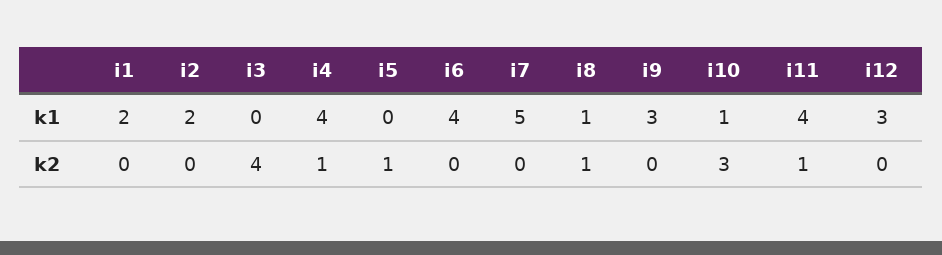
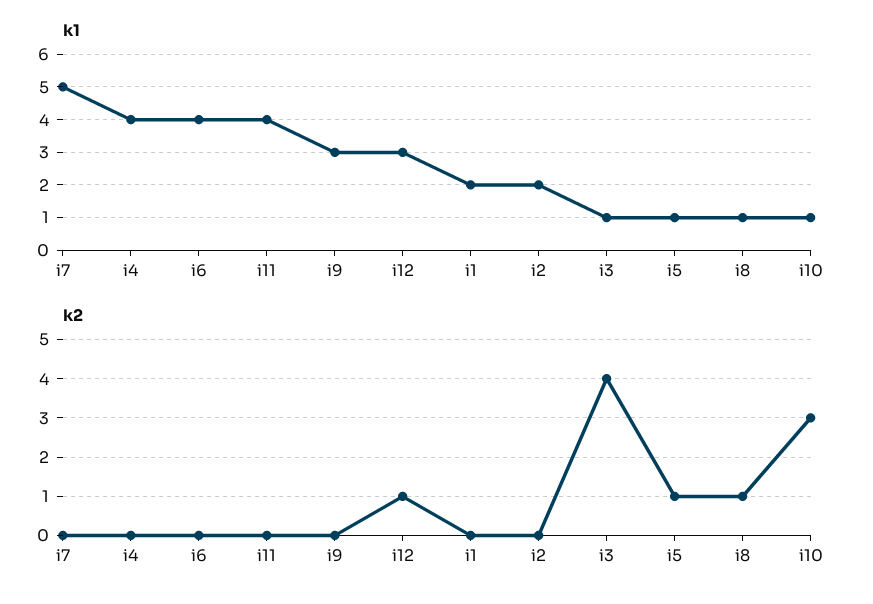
k1, i3: 0 -> 1
k1, i5: 0 -> 1
k2, i4: 1 -> 0
k2, i11: 1 -> 0
k2, i12: 0 -> 1

